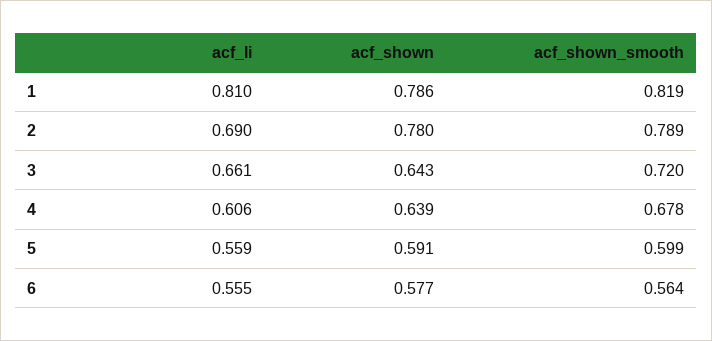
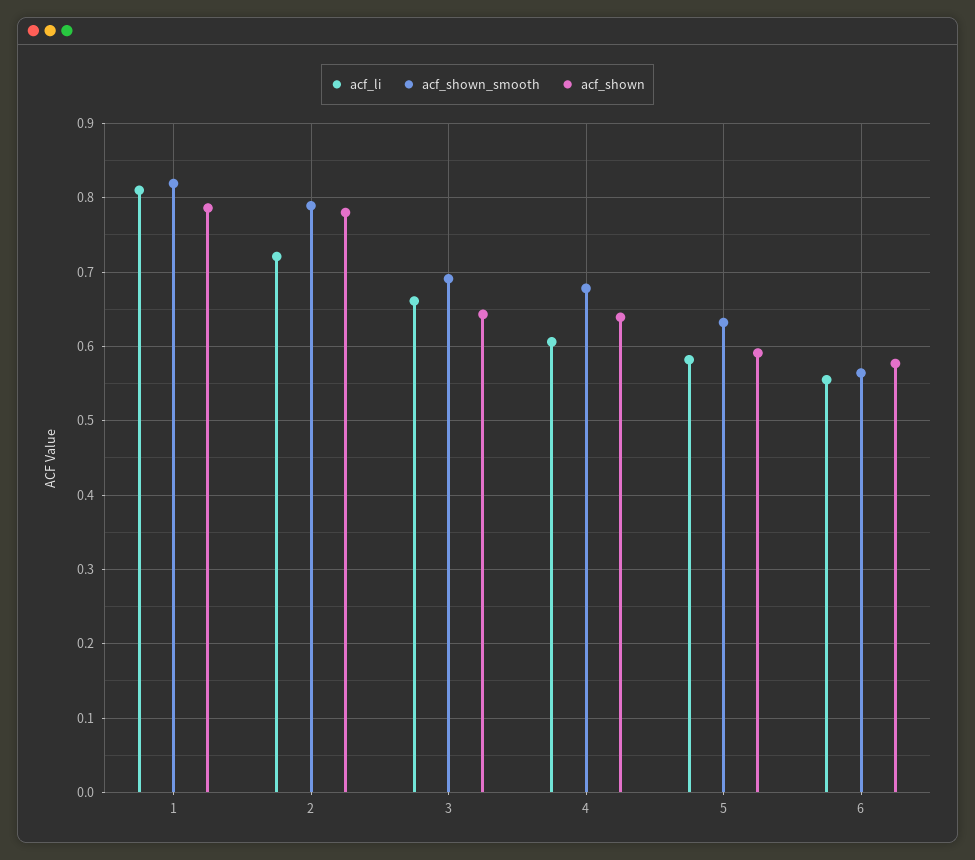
acf_li, 2: 0.69 -> 0.72
acf_shown_smooth, 3: 0.72 -> 0.69
acf_li, 5: 0.559 -> 0.58
acf_shown_smooth, 5: 0.599 -> 0.63

